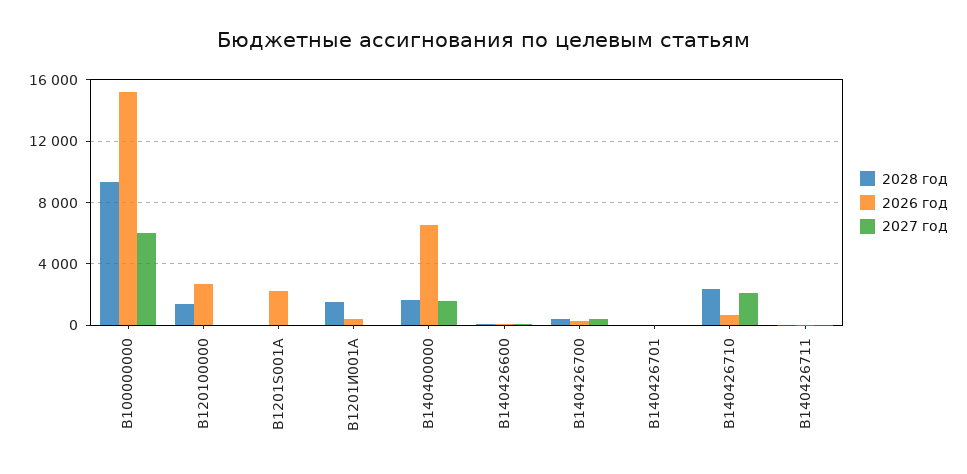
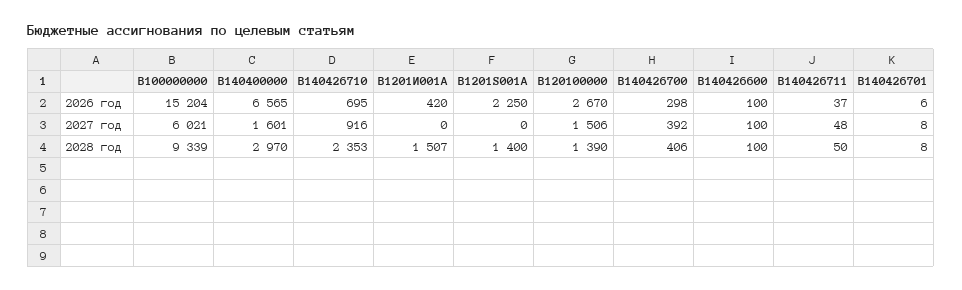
2027 год, В120100000: 0 -> 1506
2028 год, В1201S001А: 0 -> 1400
2028 год, В140400000: 1500 -> 2970
2027 год, В140426710: 2000 -> 916

